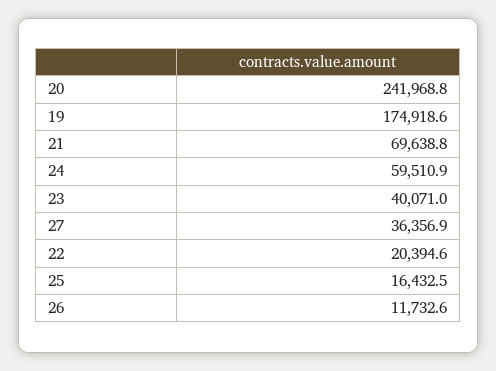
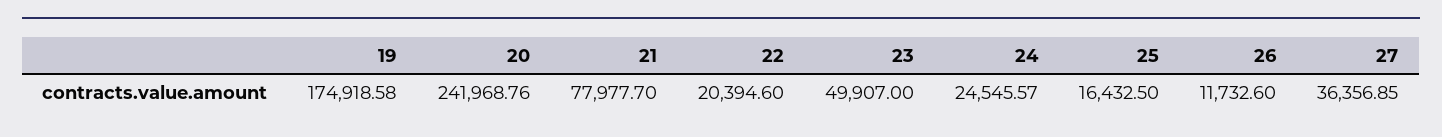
21: 69638.8 -> 77977.7
24: 59510.9 -> 24545.57
23: 40071 -> 49907

